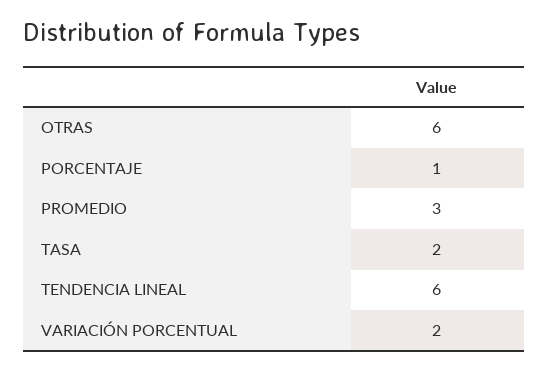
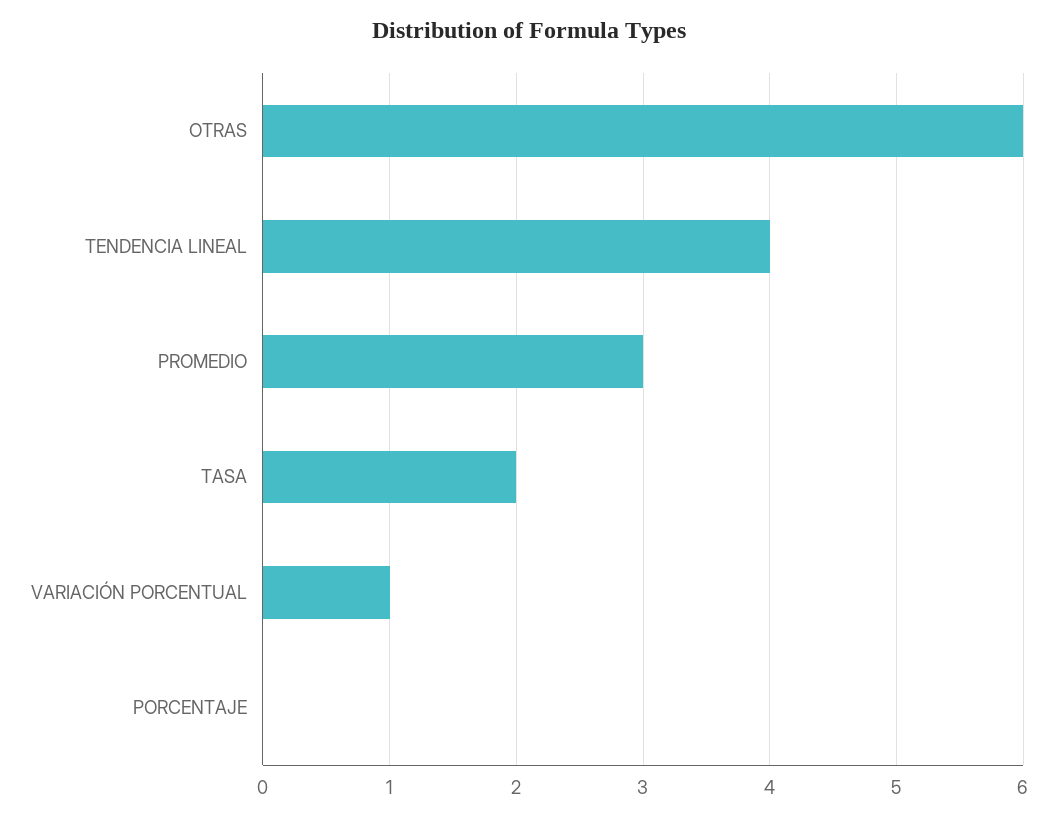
PORCENTAJE: 1 -> 0
TENDENCIA LINEAL: 6 -> 4
VARIACIÓN PORCENTUAL: 2 -> 1

